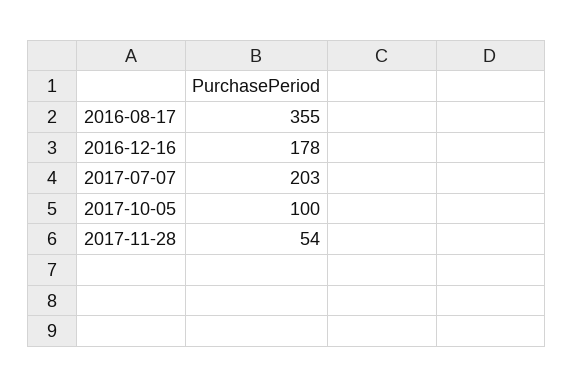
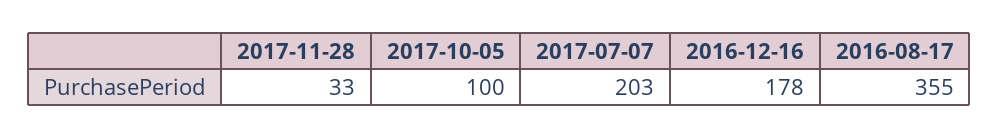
2017-11-28: 54 -> 33

